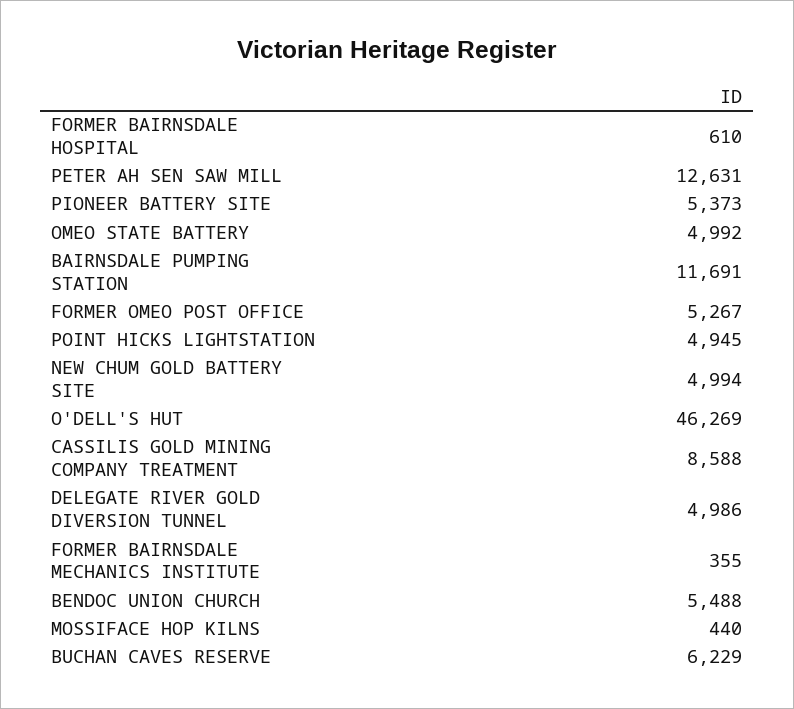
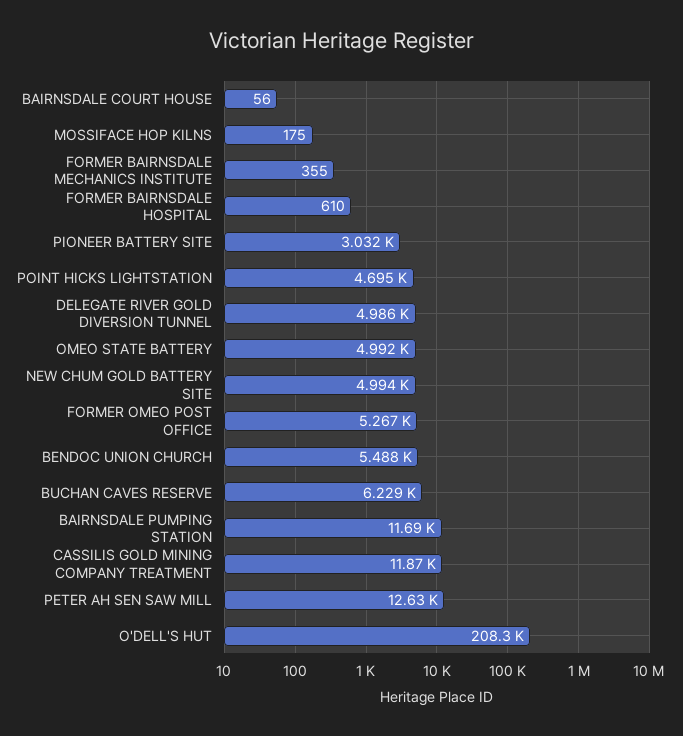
PIONEER BATTERY SITE: 5373 -> 3032
POINT HICKS LIGHTSTATION: 4945 -> 4695
O'DELL'S HUT: 46269 -> 208300
CASSILIS GOLD MINING COMPANY TREATMENT: 8588 -> 11870
MOSSIFACE HOP KILNS: 440 -> 175
BAIRNSDALE COURT HOUSE: none -> 56

